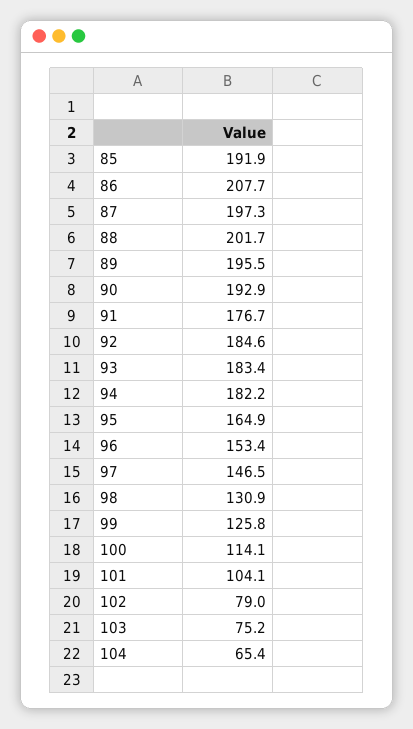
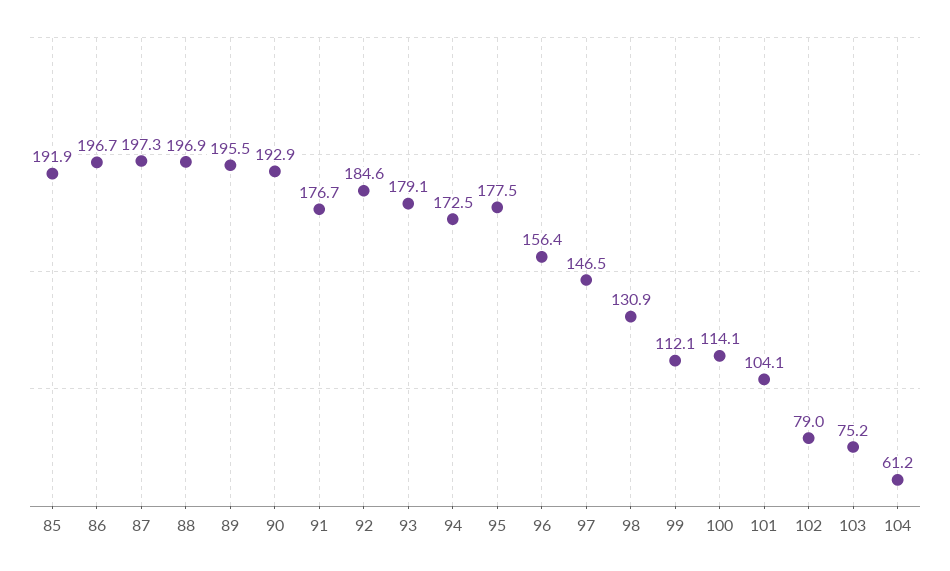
86: 207.7 -> 196.7
88: 201.7 -> 196.9
93: 183.4 -> 179.1
94: 182.2 -> 172.5
95: 164.9 -> 177.5
96: 153.4 -> 156.4
99: 125.8 -> 112.1
104: 65.4 -> 61.2

